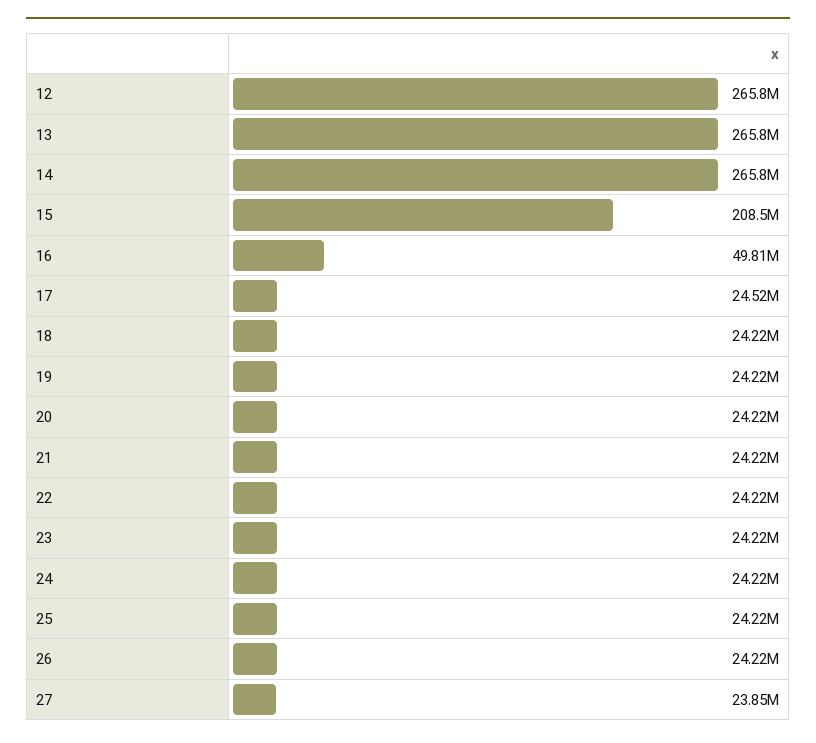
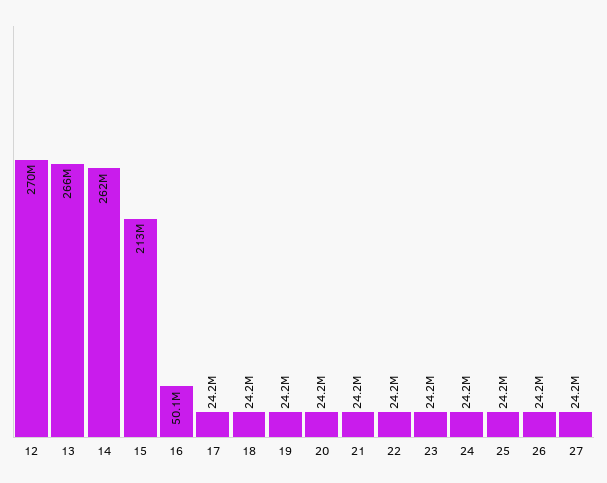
12: 265800000 -> 270000000
14: 265800000 -> 262000000
15: 208500000 -> 213000000
16: 49810000 -> 50100000
17: 24520000 -> 24200000
27: 23850000 -> 24200000

